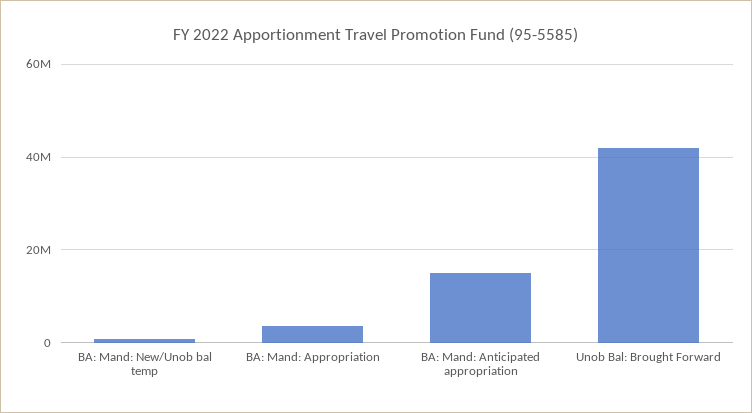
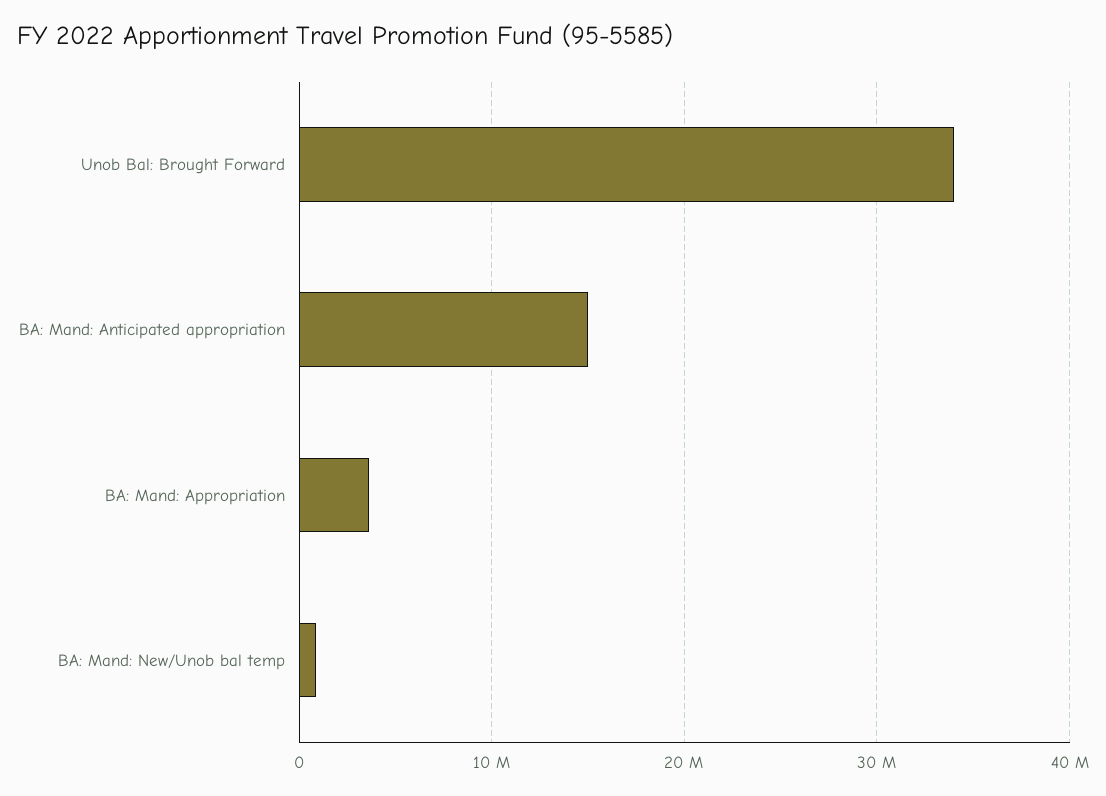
Unob Bal: Brought Forward: 42000000 -> 34000000

